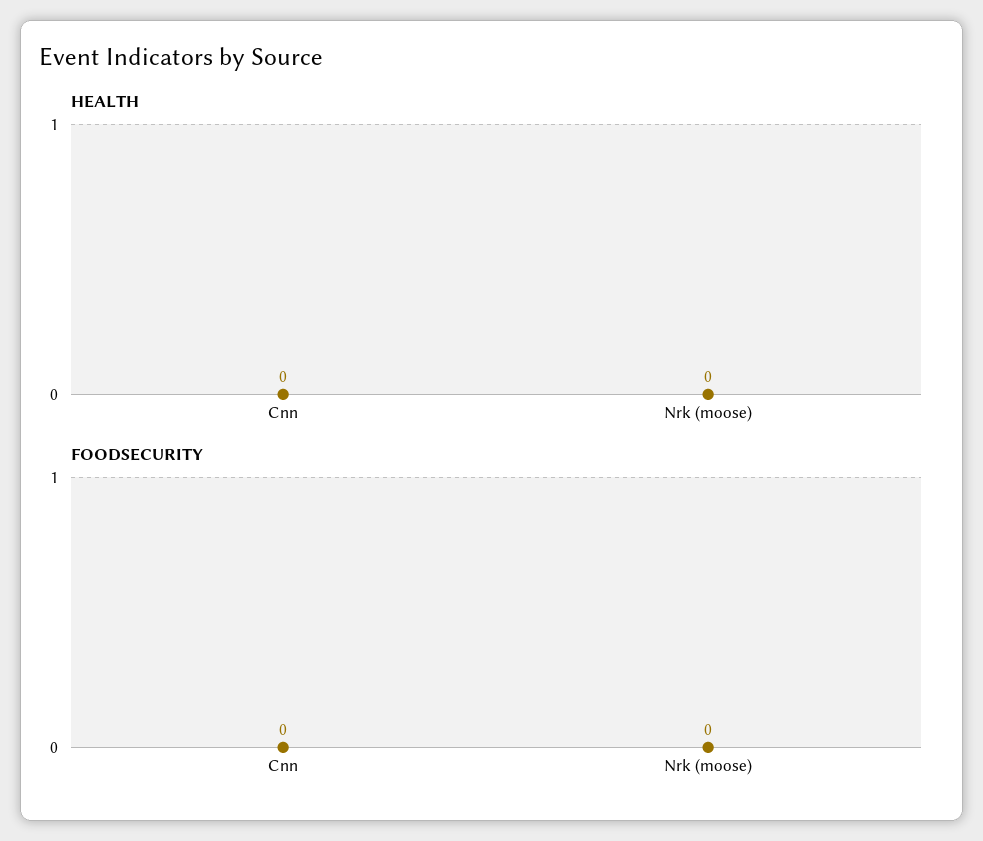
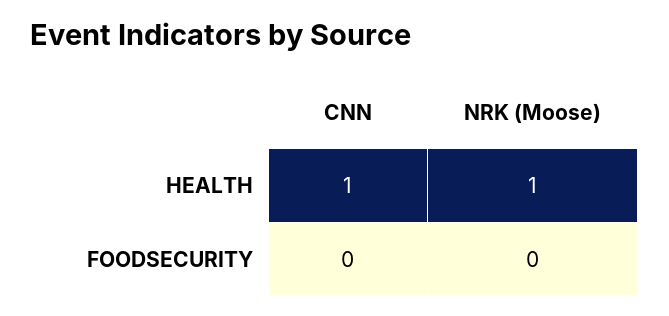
HEALTH, Cnn: 0 -> 1
HEALTH, Nrk (moose): 0 -> 1

